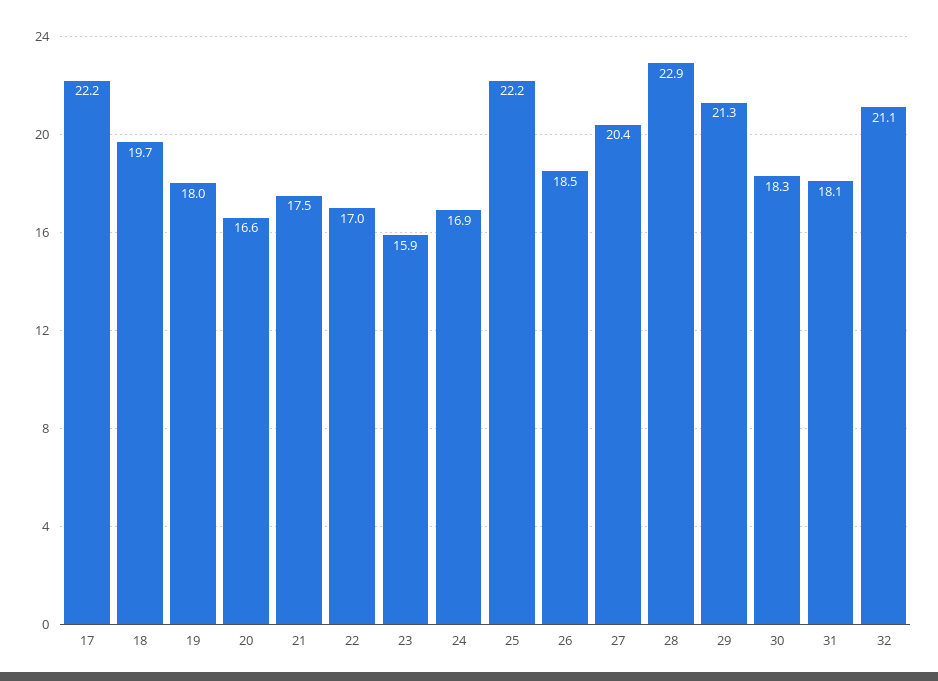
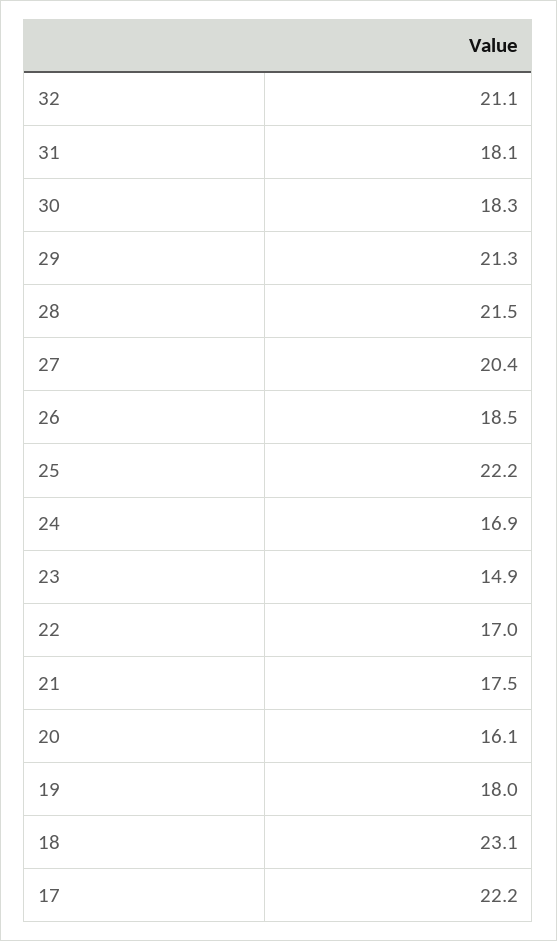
18: 19.7 -> 23.1
20: 16.6 -> 16.1
23: 15.9 -> 14.9
28: 22.9 -> 21.5

